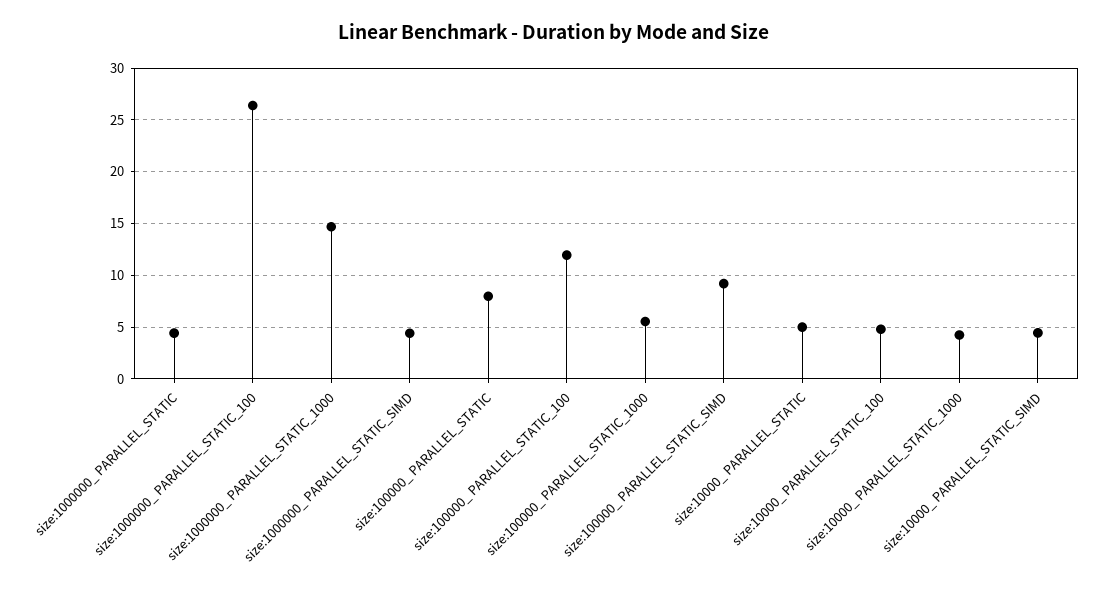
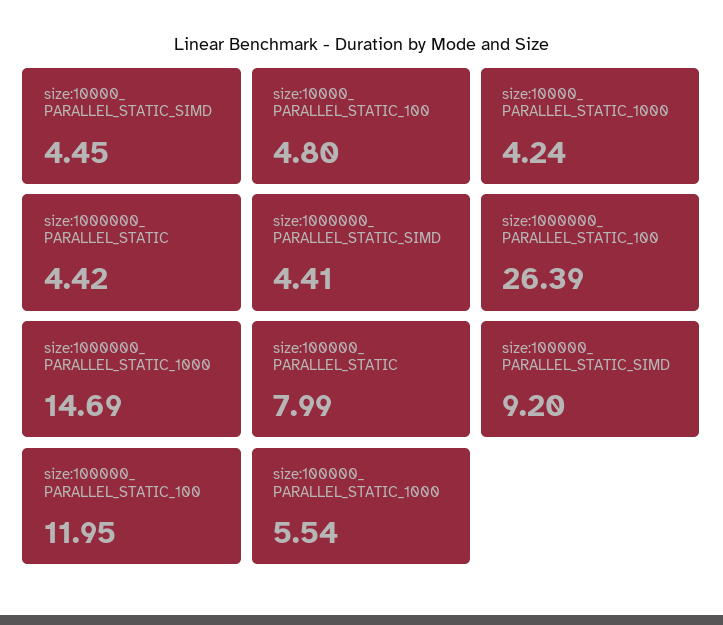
size:10000_ PARALLEL_STATIC: 5 -> none

